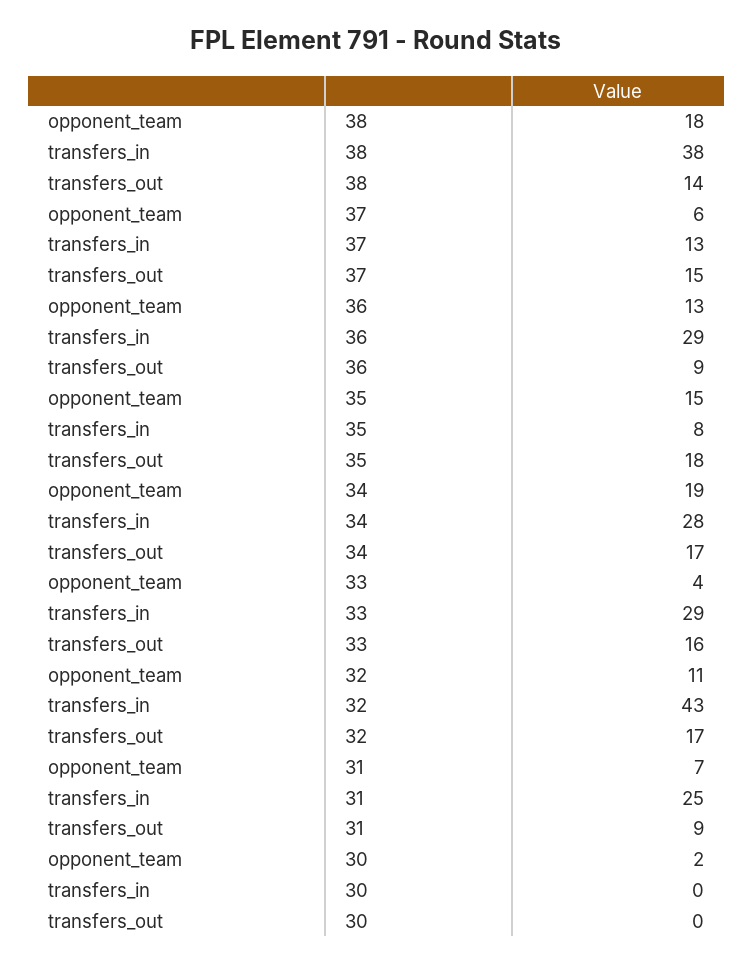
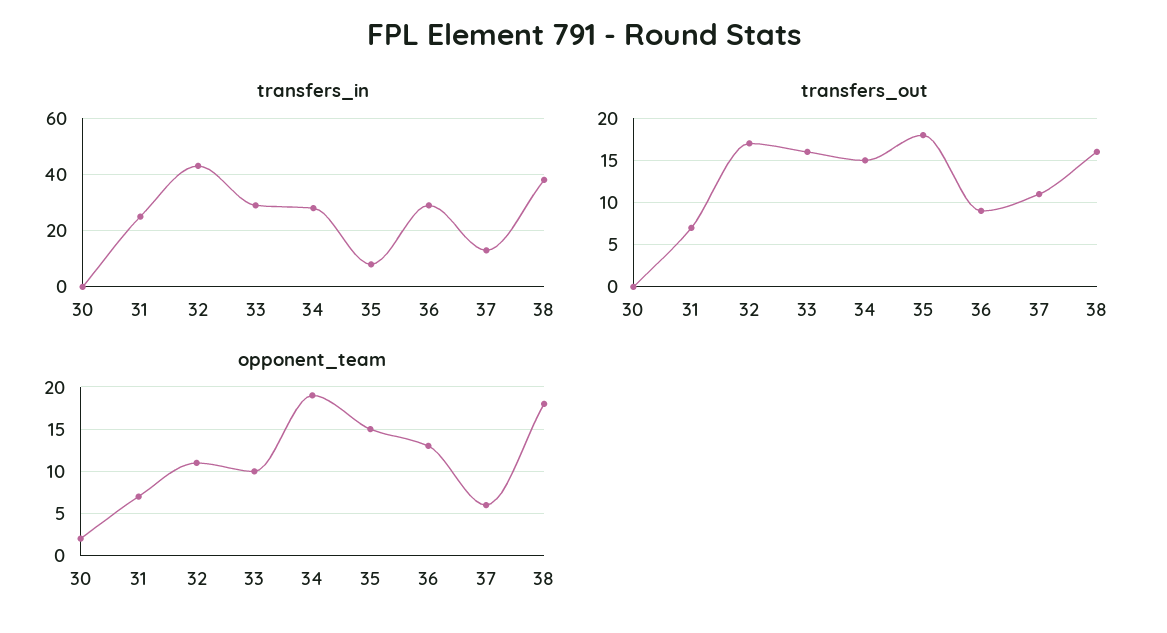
transfers_out, 38: 14 -> 16
transfers_out, 37: 15 -> 11
transfers_out, 34: 17 -> 15
opponent_team, 33: 4 -> 10
transfers_out, 31: 9 -> 7

